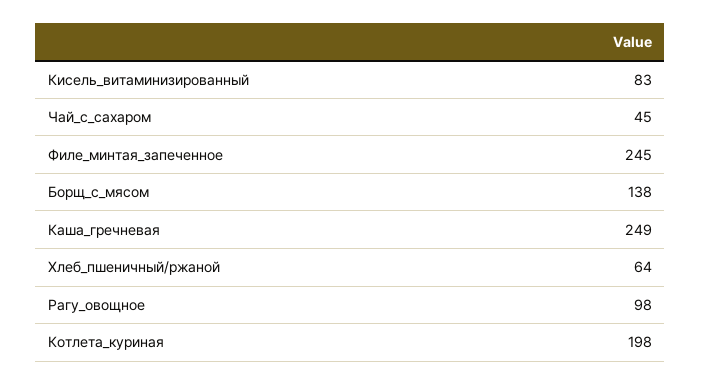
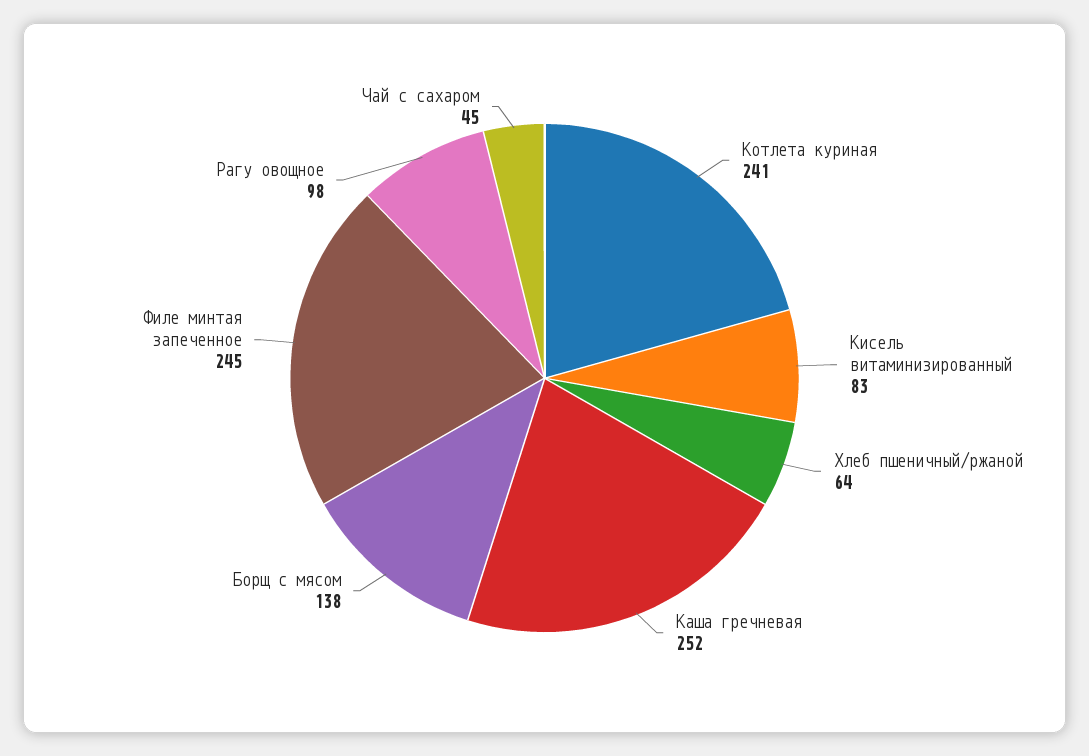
Каша_гречневая: 249 -> 252
Котлета_куриная: 198 -> 241

